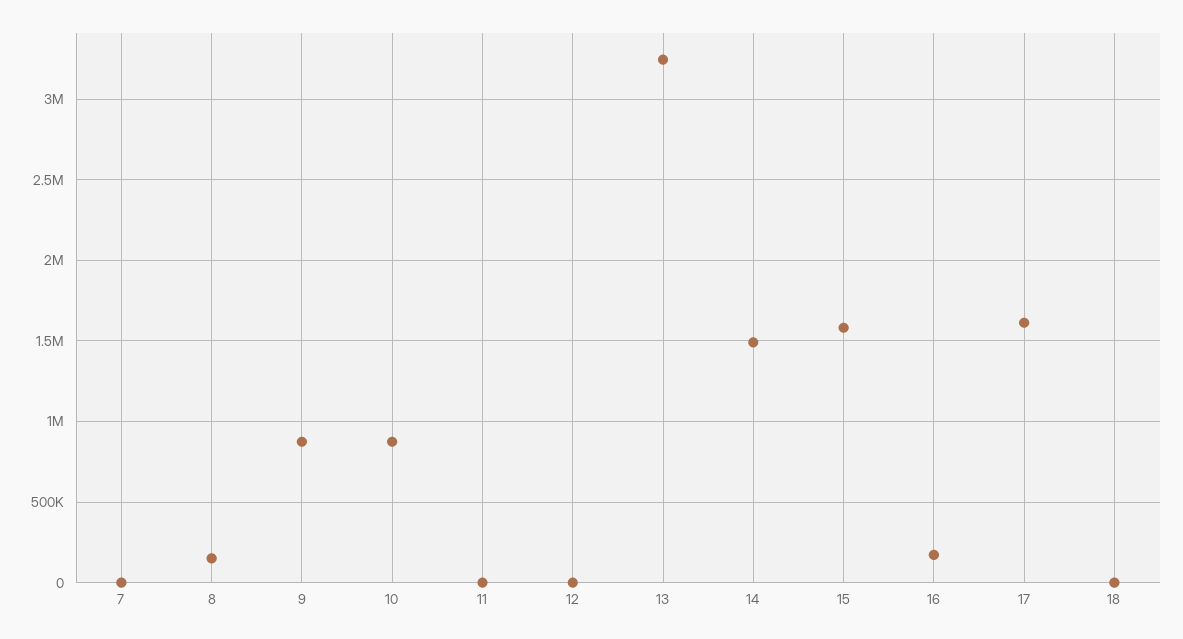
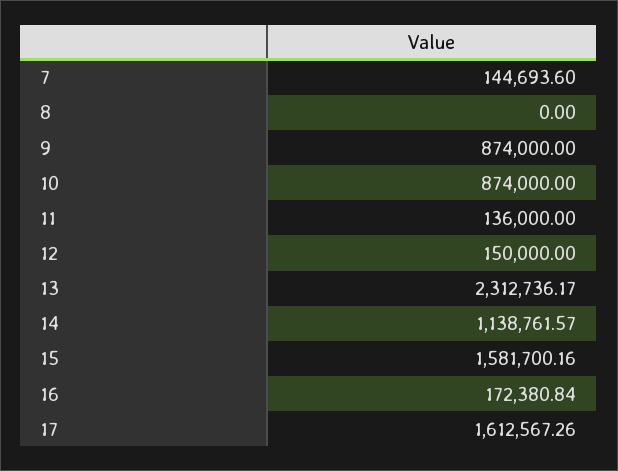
7: 0 -> 144693.6
8: 150000 -> 0
11: 0 -> 136000
12: 0 -> 150000
13: 3250000 -> 2312736.17
14: 1500000 -> 1138761.57
18: 0 -> none

